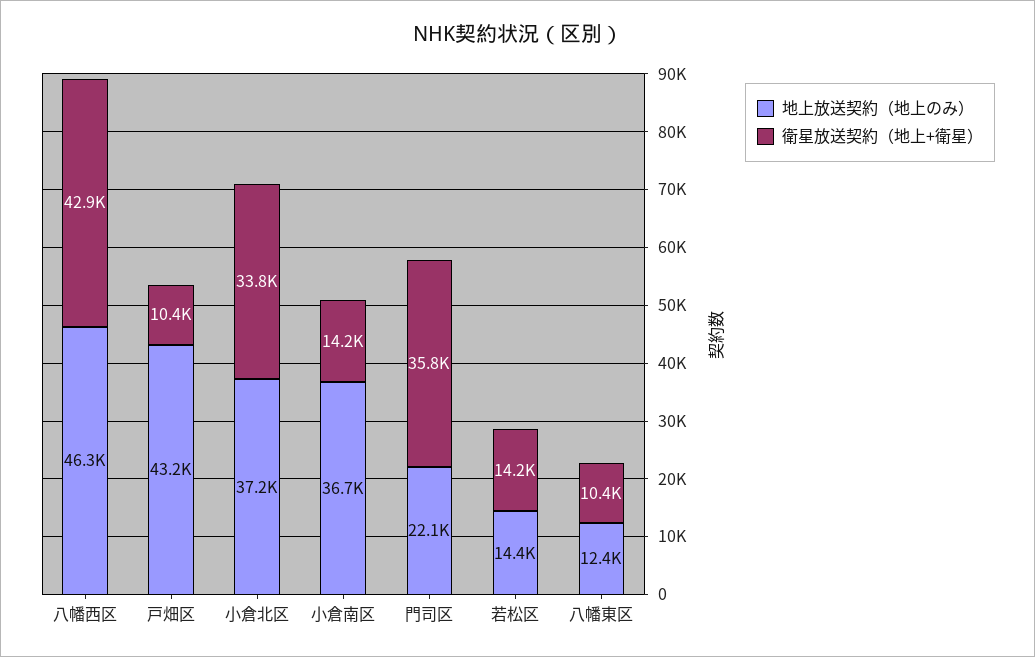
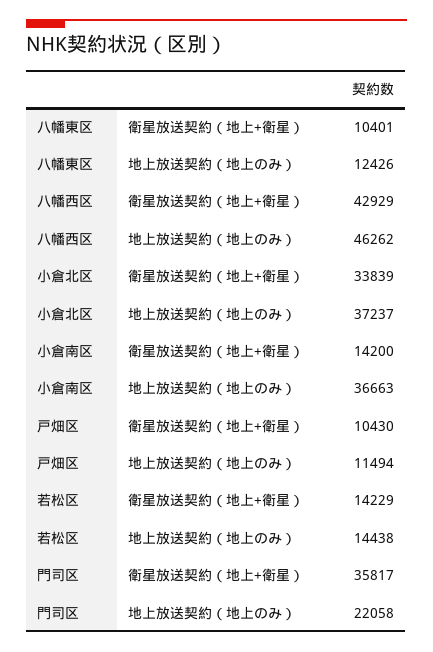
地上放送契約（地上のみ）, 戸畑区: 43200 -> 11494

